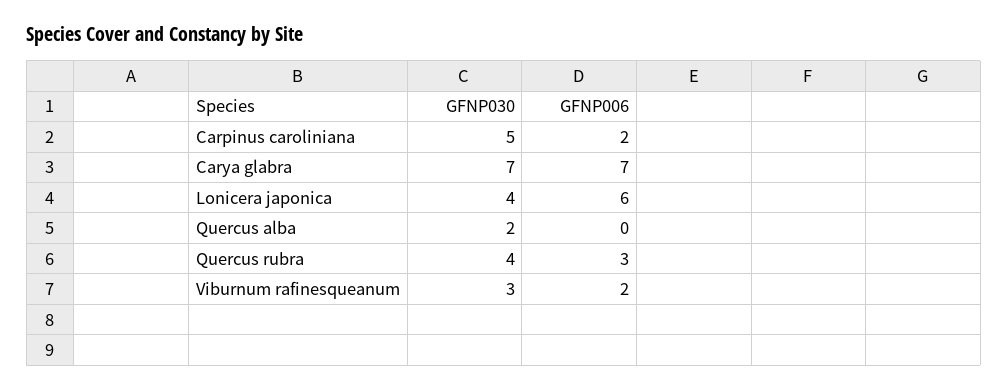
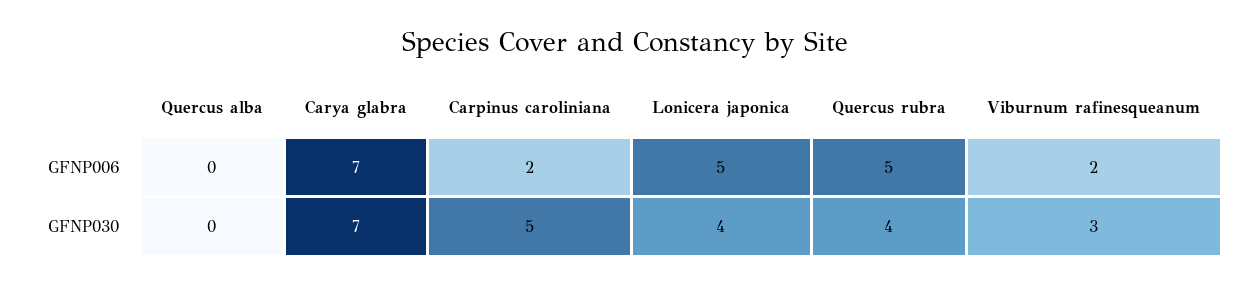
GFNP006, Lonicera japonica: 6 -> 5
GFNP030, Quercus alba: 2 -> 0
GFNP006, Quercus rubra: 3 -> 5

